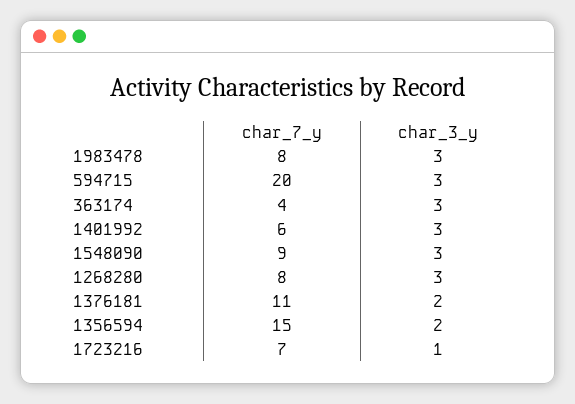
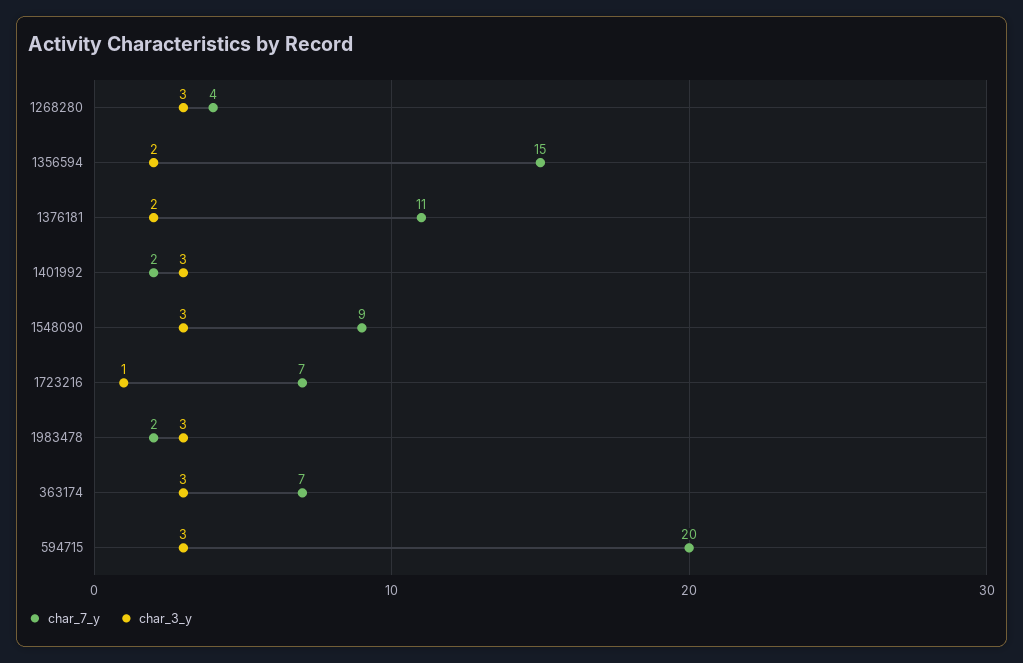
char_7_y, 1983478: 8 -> 2
char_7_y, 363174: 4 -> 7
char_7_y, 1401992: 6 -> 2
char_7_y, 1268280: 8 -> 4

